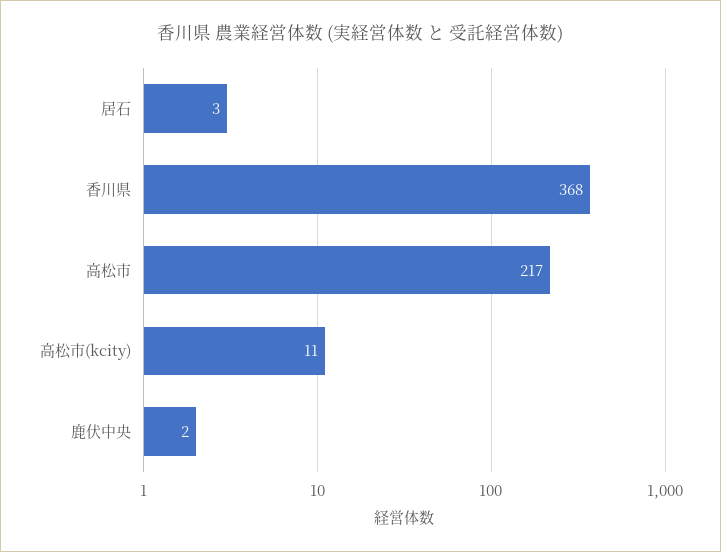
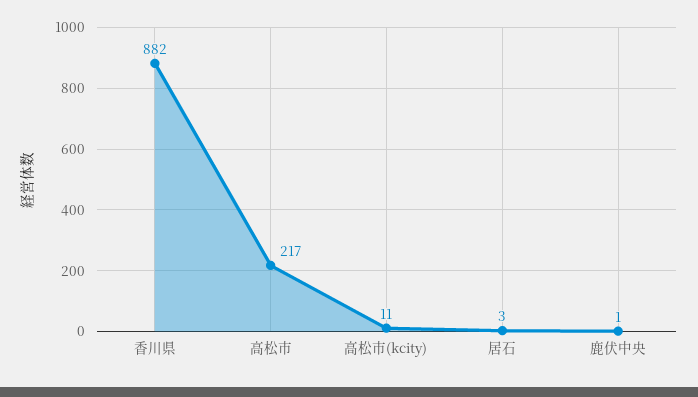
香川県: 368 -> 882
鹿伏中央: 2 -> 1

